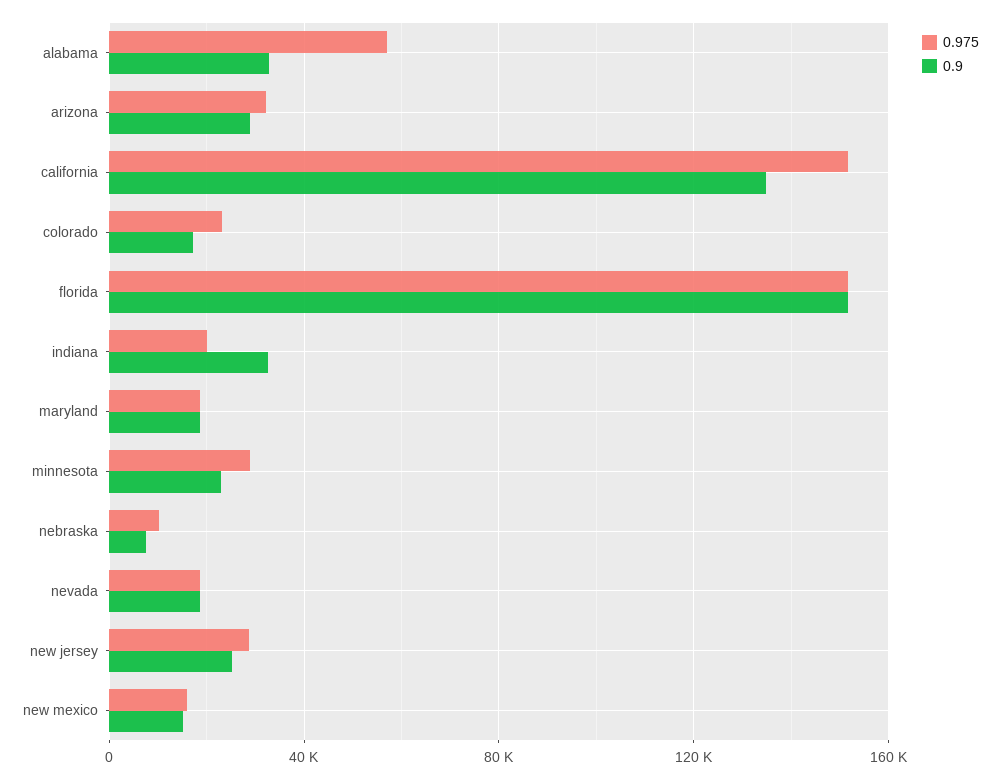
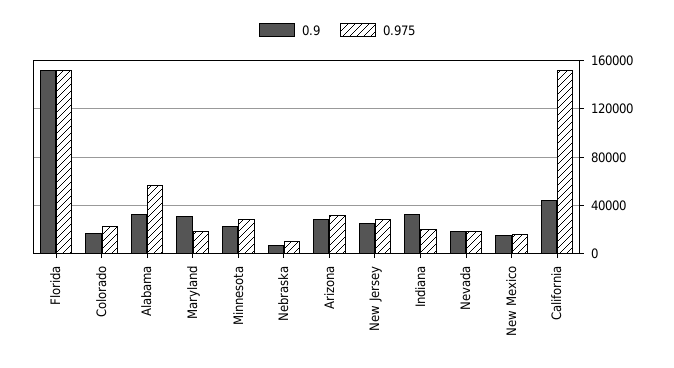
0.9, california: 135000 -> 45000
0.9, maryland: 20000 -> 30000

